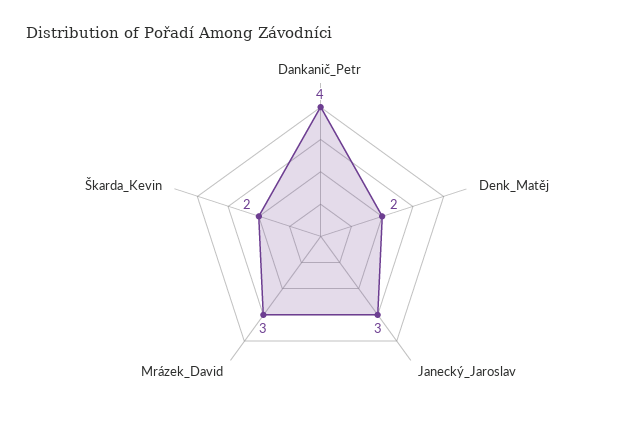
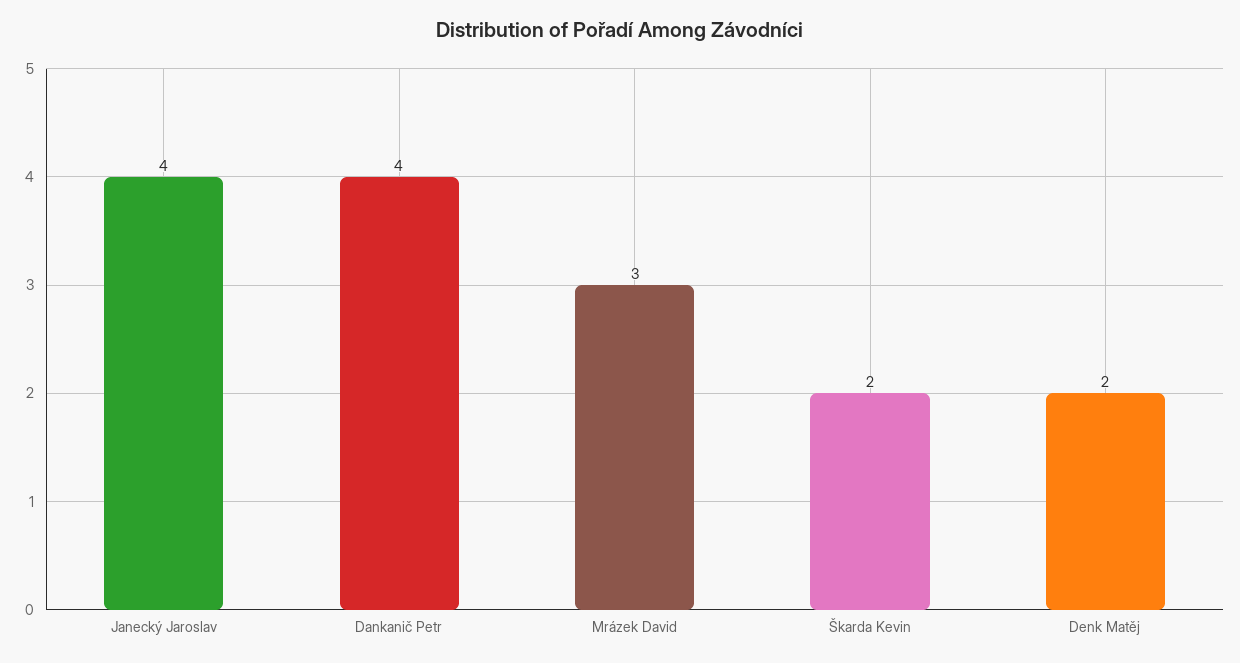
Janecký_Jaroslav: 3 -> 4

